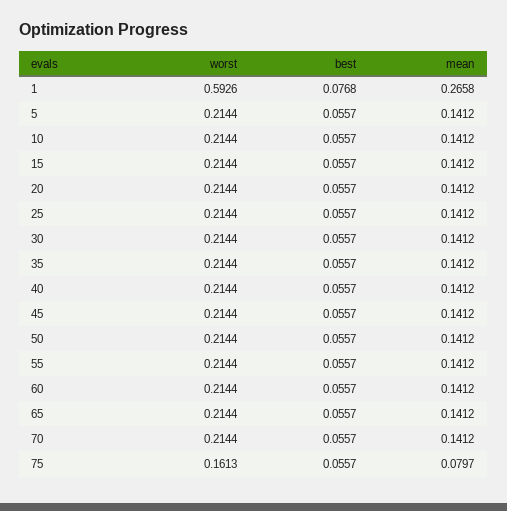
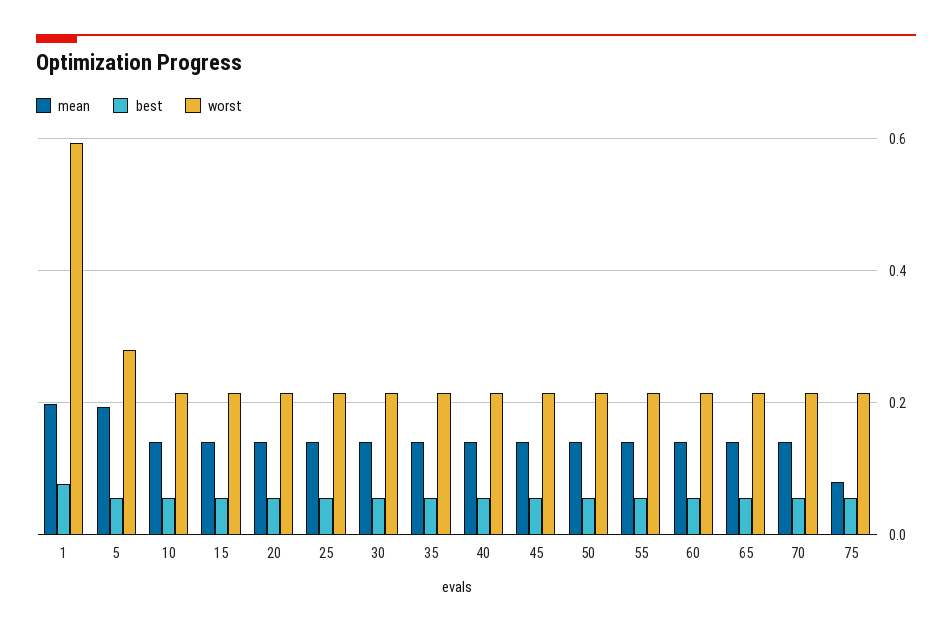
mean, 1: 0.2658 -> 0.2
worst, 5: 0.2144 -> 0.28
mean, 5: 0.1412 -> 0.2
worst, 75: 0.1613 -> 0.22

